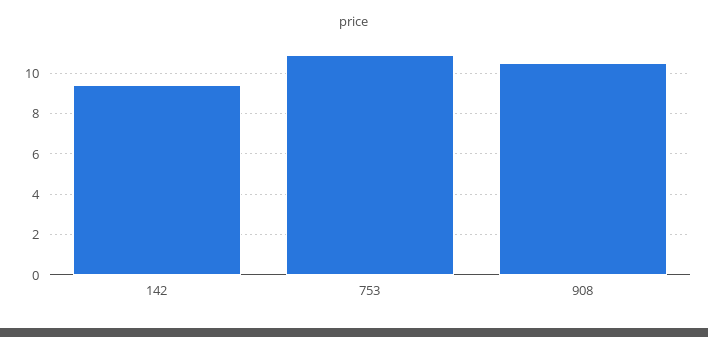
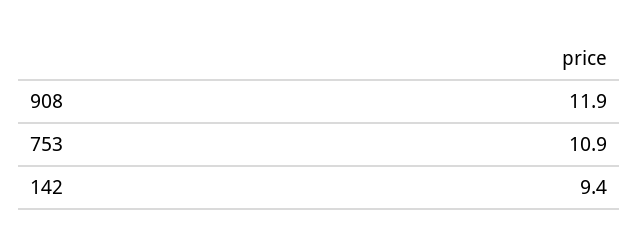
908: 10.5 -> 11.9

